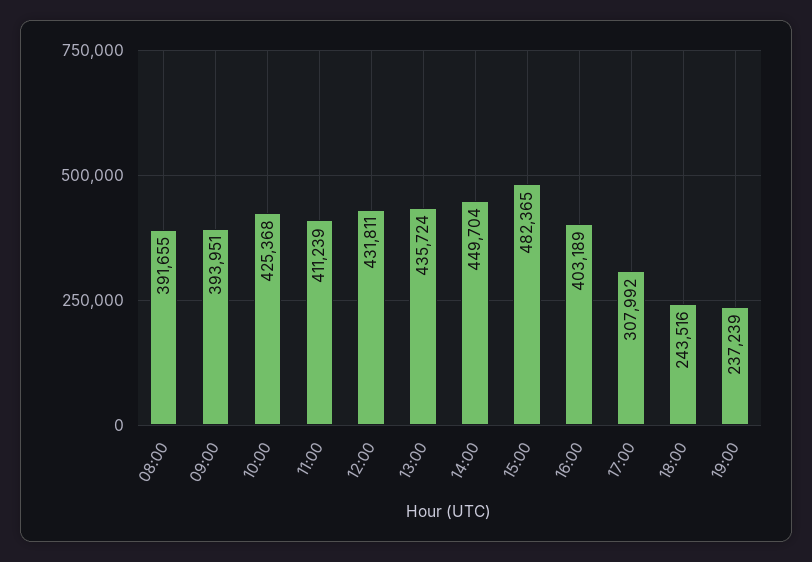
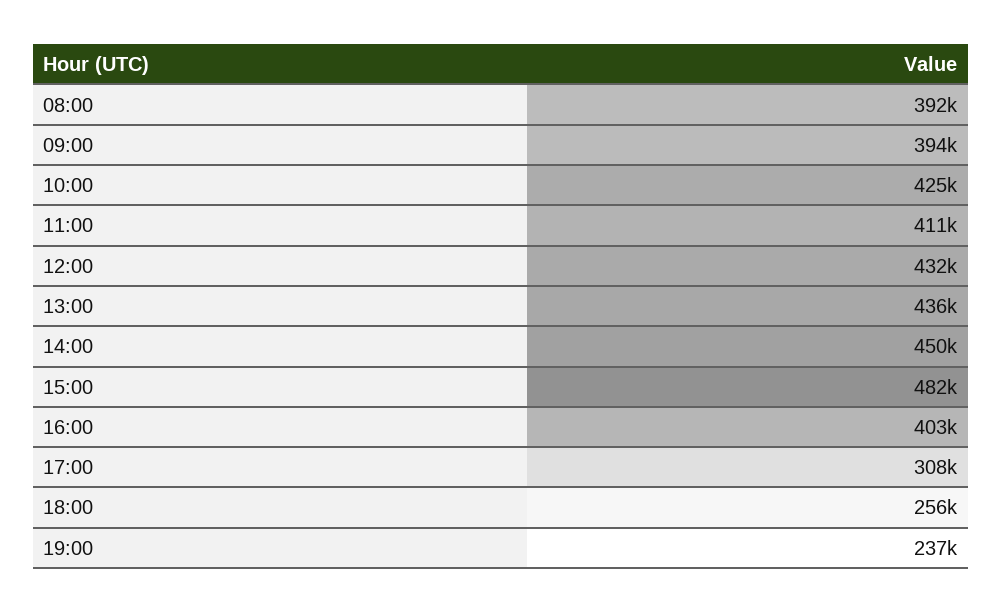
18:00: 243516 -> 256000

